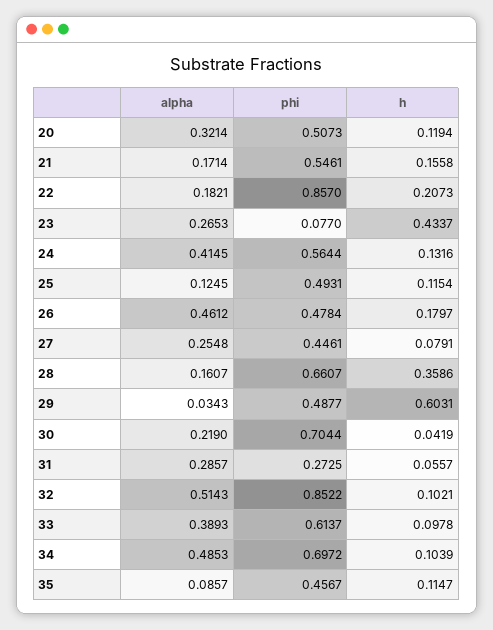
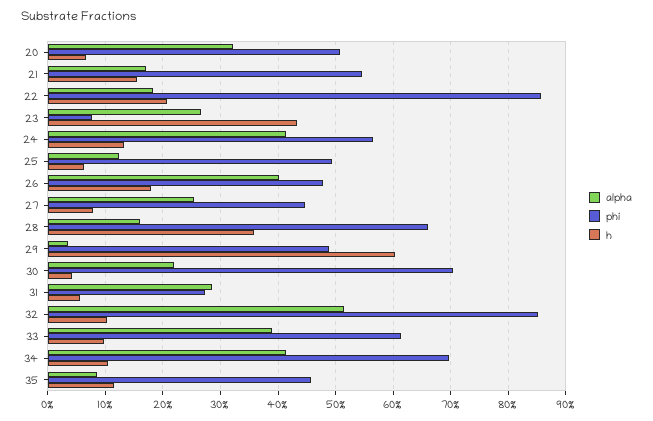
h, 20: 0.1194 -> 0.06
h, 25: 0.1154 -> 0.06
alpha, 26: 0.4612 -> 0.4
alpha, 34: 0.4853 -> 0.42

